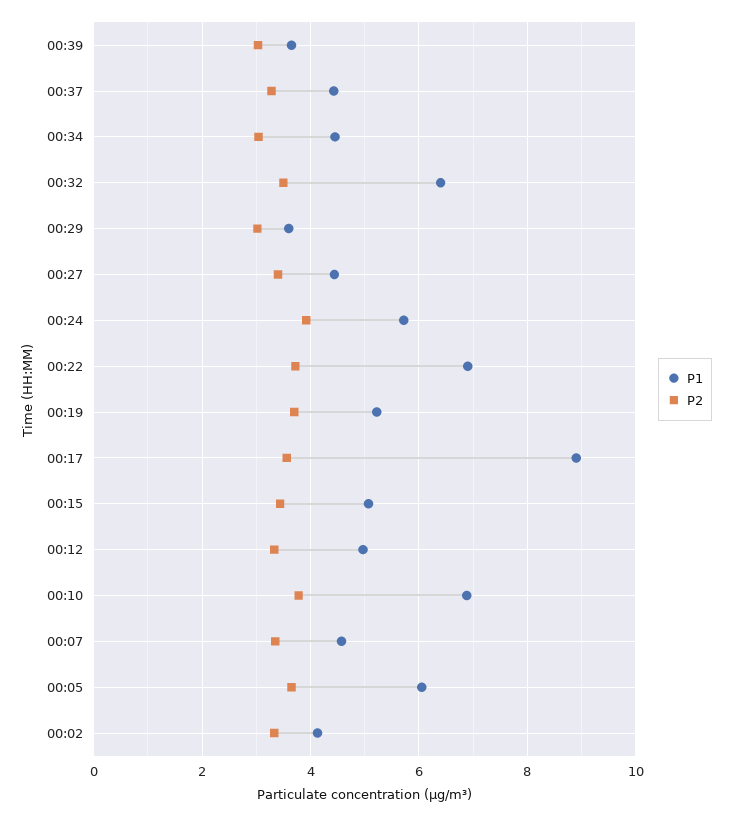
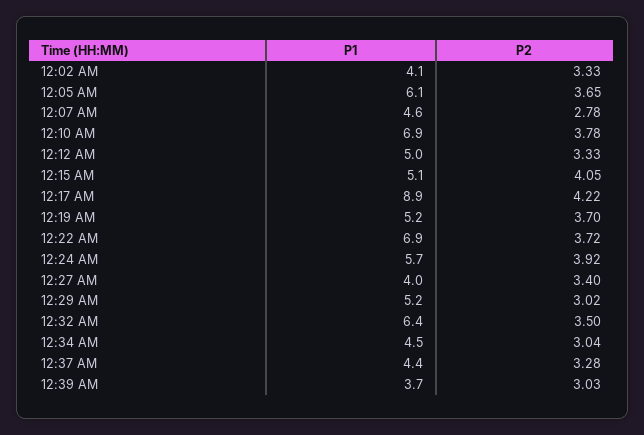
P1, 00:29: 3.6 -> 5.2
P1, 00:27: 4.4 -> 4
P2, 00:17: 3.6 -> 4.22
P2, 00:15: 3.4 -> 4.05
P2, 00:07: 3.4 -> 2.78

